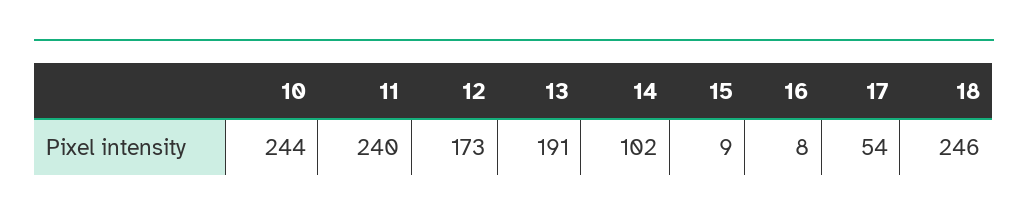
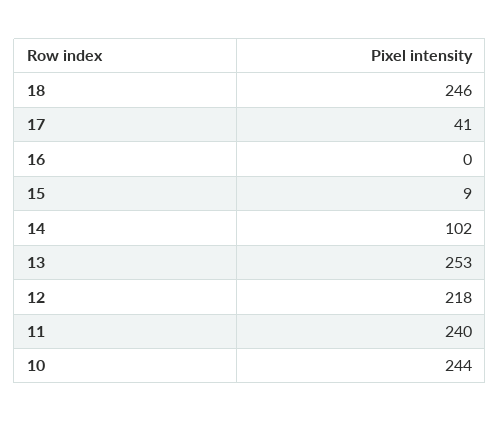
12: 173 -> 218
13: 191 -> 253
16: 8 -> 0
17: 54 -> 41

